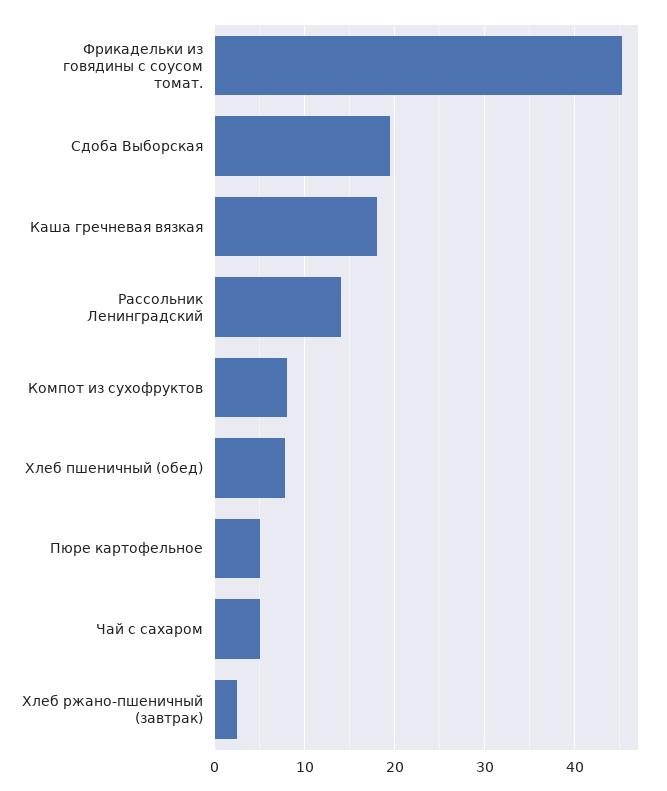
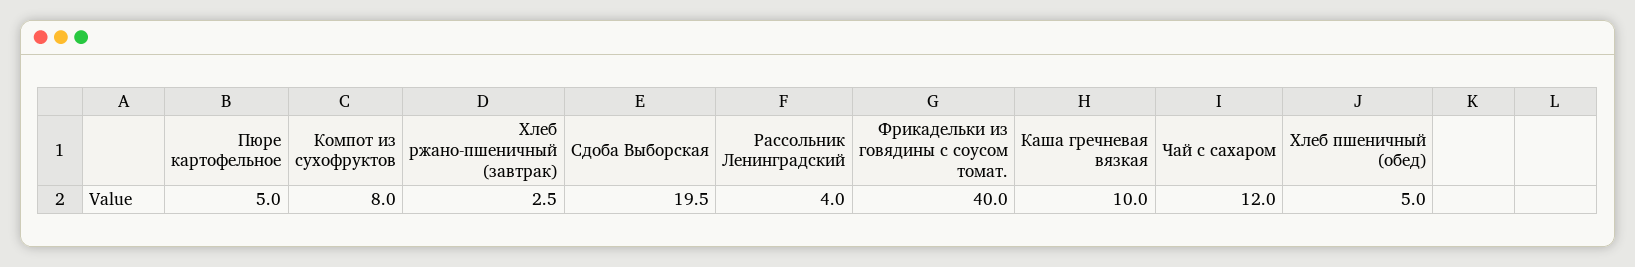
Фрикадельки из говядины с соусом томат.: 45 -> 40
Каша гречневая вязкая: 18 -> 10
Рассольник Ленинградский: 14 -> 4
Хлеб пшеничный (обед): 8 -> 5
Чай с сахаром: 5 -> 12

